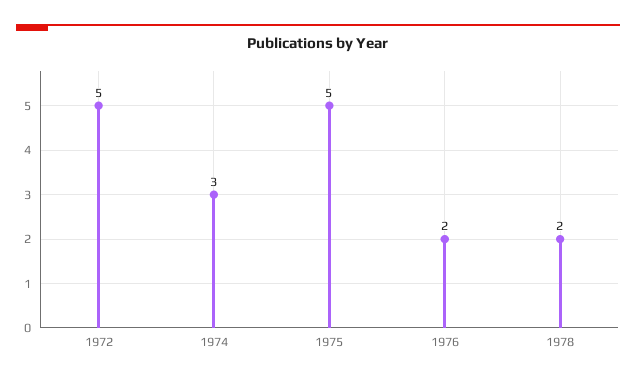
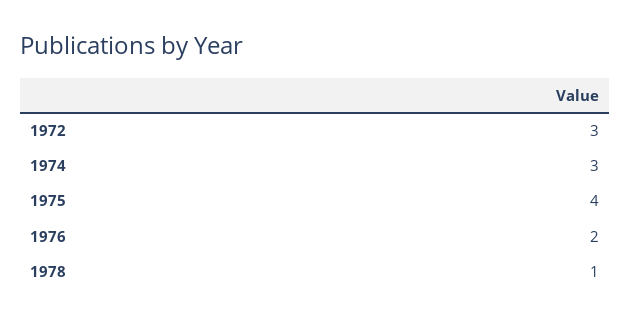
1972: 5 -> 3
1975: 5 -> 4
1978: 2 -> 1

